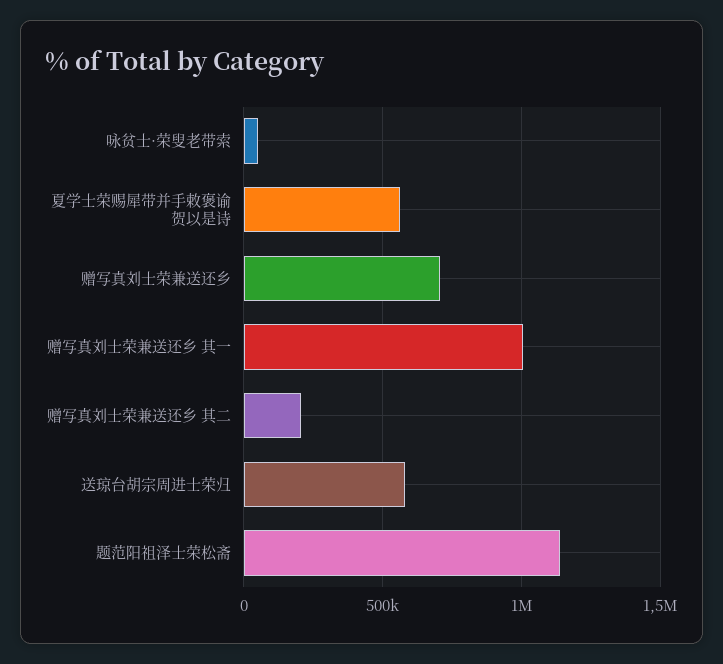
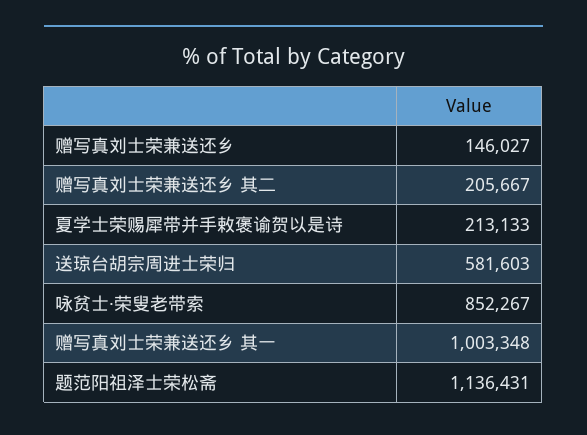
咏贫士·荣叟老带索: 50000 -> 852267
夏学士荣赐犀带并手敕褒谕贺以是诗: 550000 -> 213133
赠写真刘士荣兼送还乡: 700000 -> 146027

